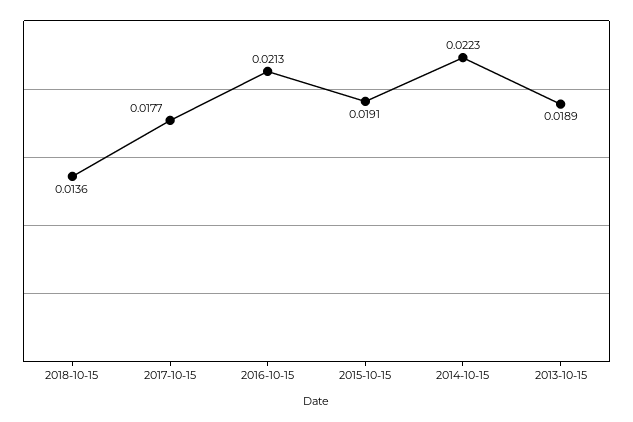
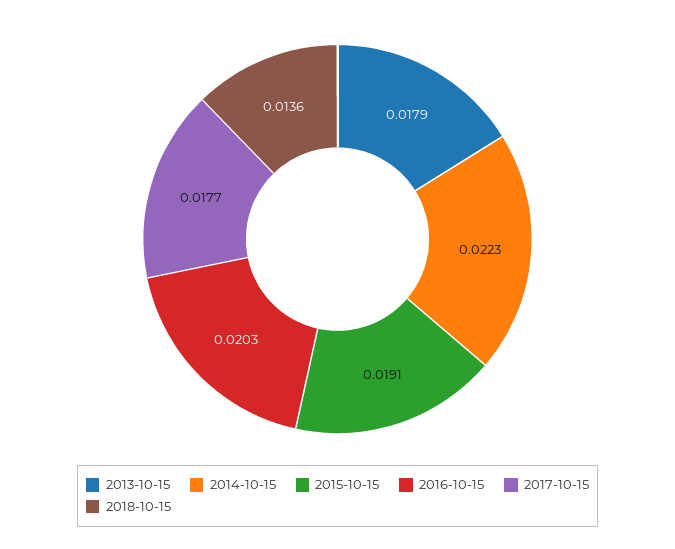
2016-10-15: 0.0213 -> 0.0203
2013-10-15: 0.0189 -> 0.0179

